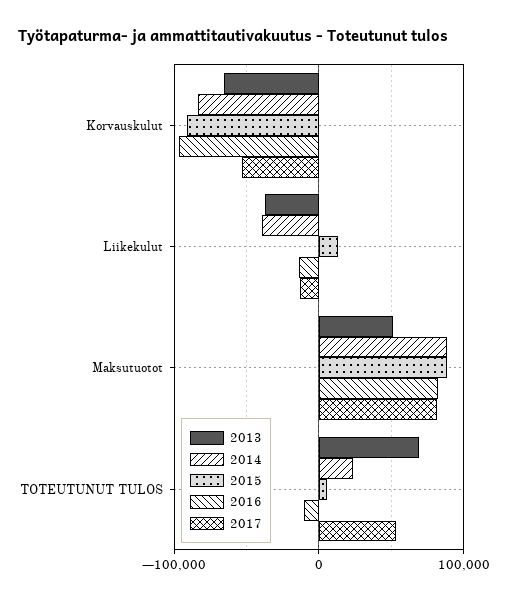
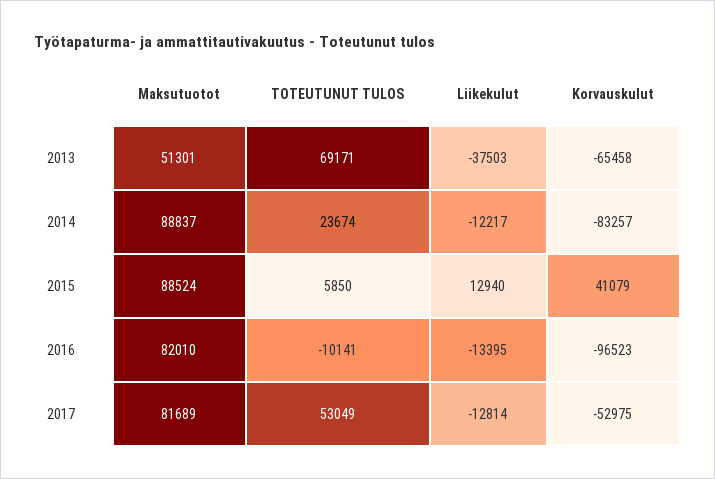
2015, Korvauskulut: -90000 -> 41079
2014, Liikekulut: -40000 -> -12217

